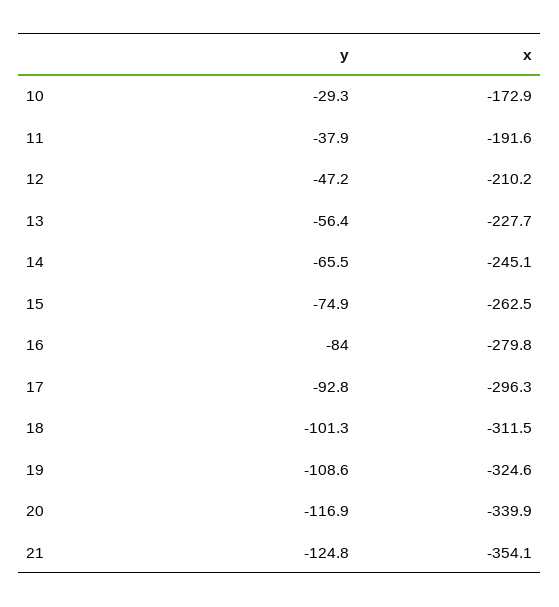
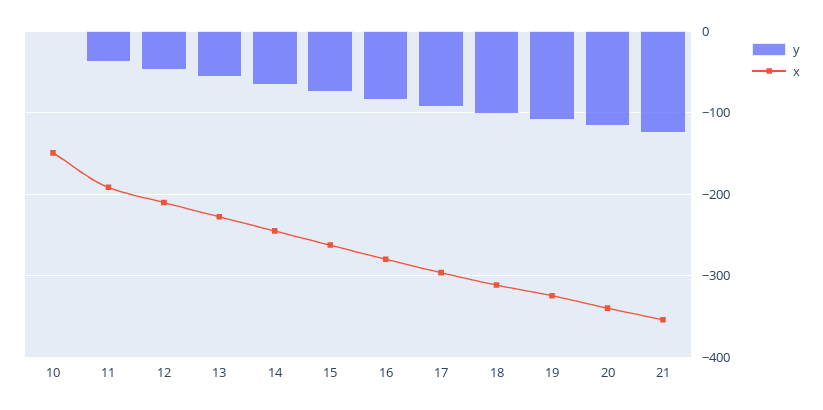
y, 10: -29.3 -> 0
x, 10: -172.9 -> -150

